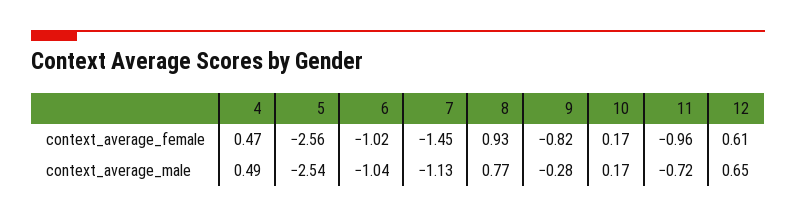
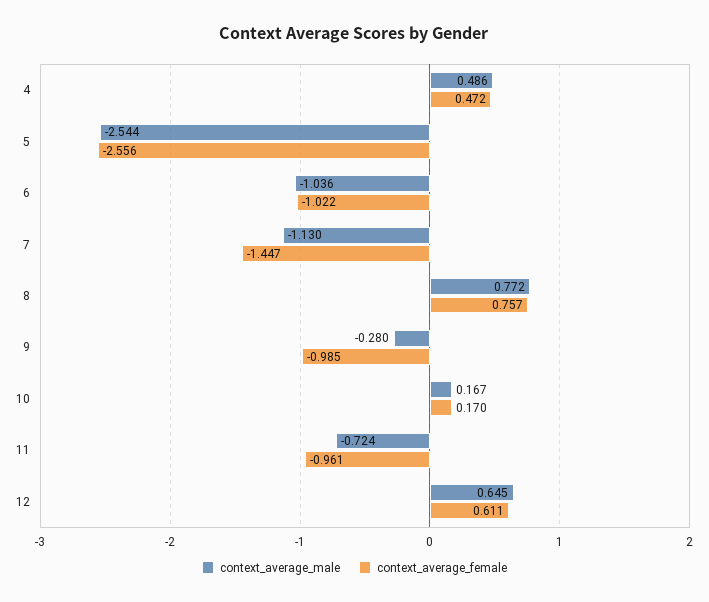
context_average_female, 8: 0.93 -> 0.757
context_average_female, 9: -0.82 -> -0.985

